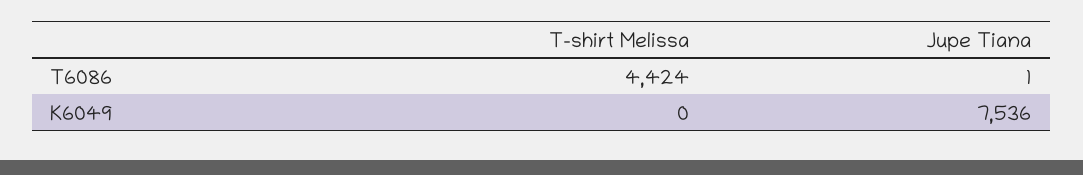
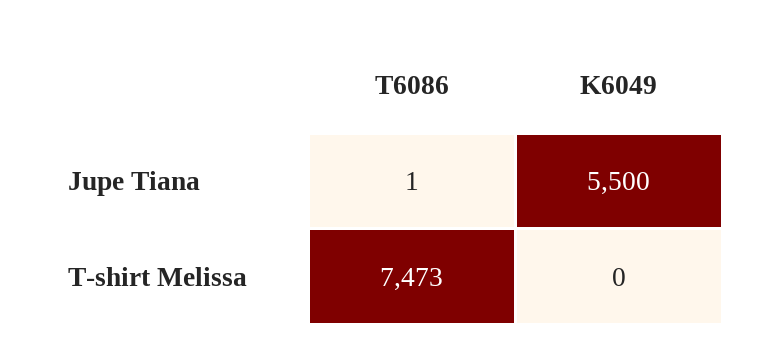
T-shirt Melissa, T6086: 4424 -> 7473
Jupe Tiana, K6049: 7536 -> 5500

